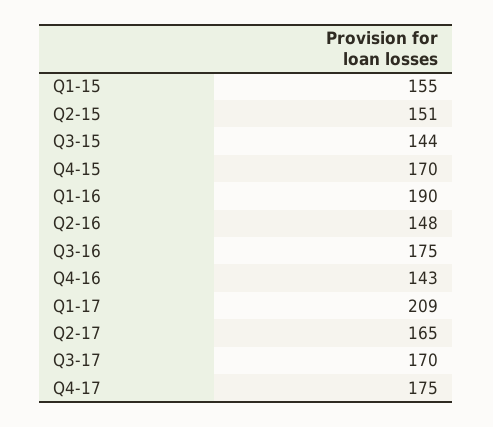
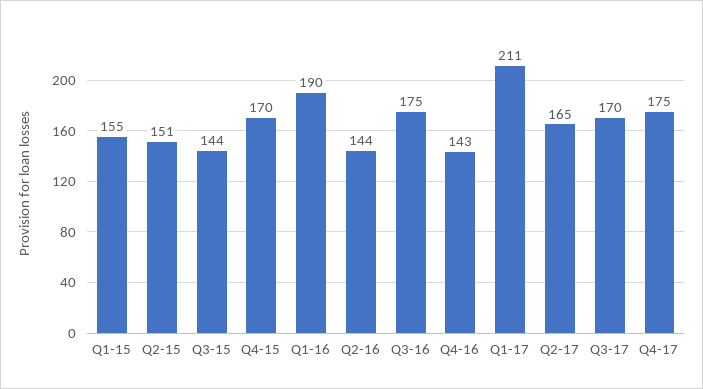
Q2-16: 148 -> 144
Q1-17: 209 -> 211

